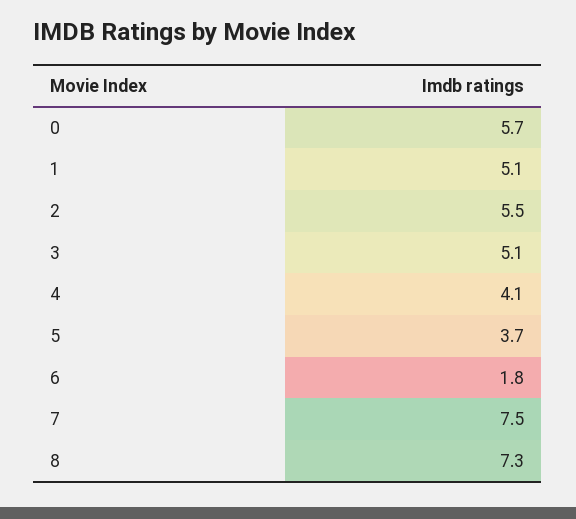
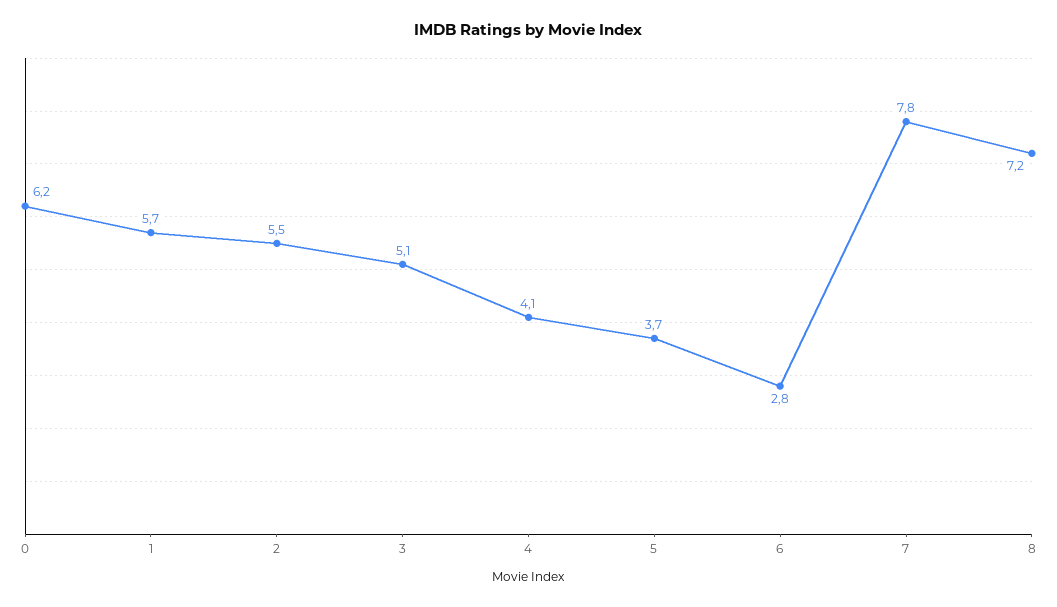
0: 5.7 -> 6.2
1: 5.1 -> 5.7
6: 1.8 -> 2.8
7: 7.5 -> 7.8
8: 7.3 -> 7.2

